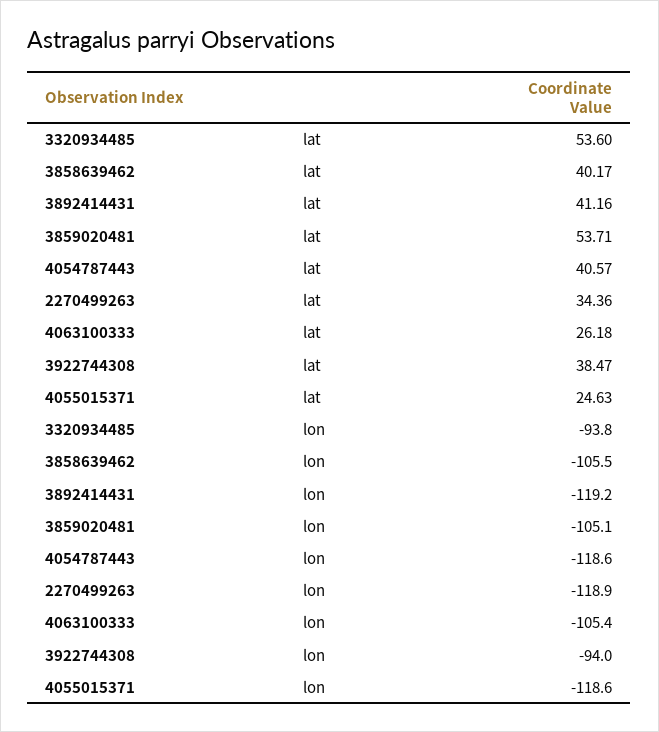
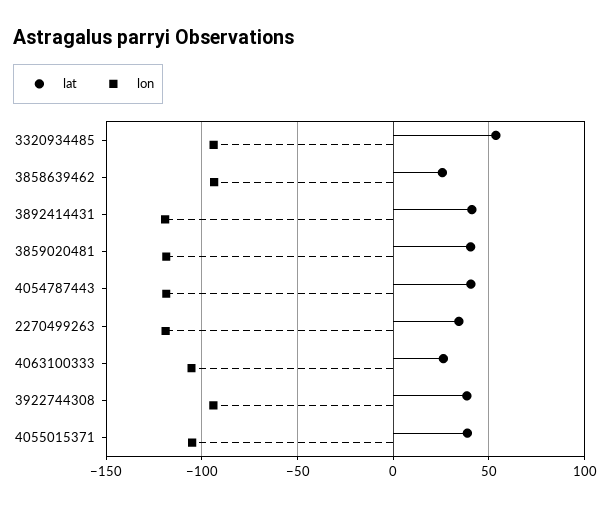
lat, 3858639462: 40.17 -> 25
lat, 3859020481: 53.71 -> 40
lat, 4055015371: 24.63 -> 40
lon, 3858639462: -105.5 -> -95
lon, 3859020481: -105.1 -> -120
lon, 4055015371: -118.6 -> -105

